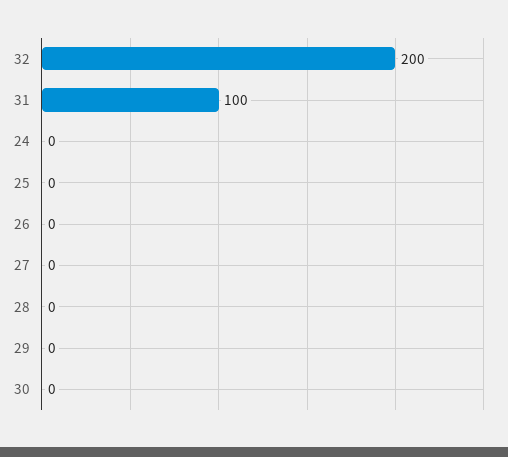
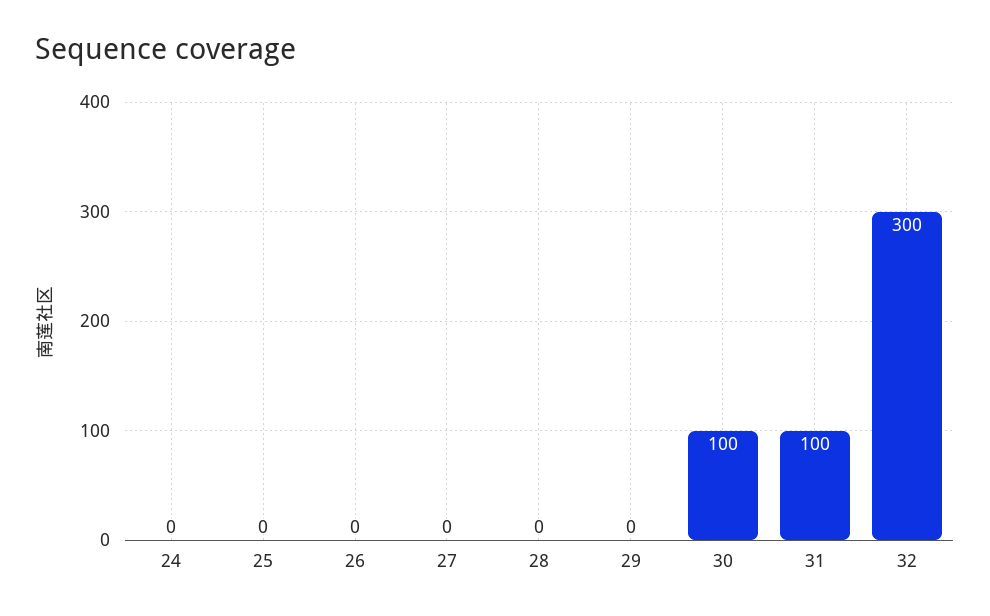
32: 200 -> 300
30: 0 -> 100

